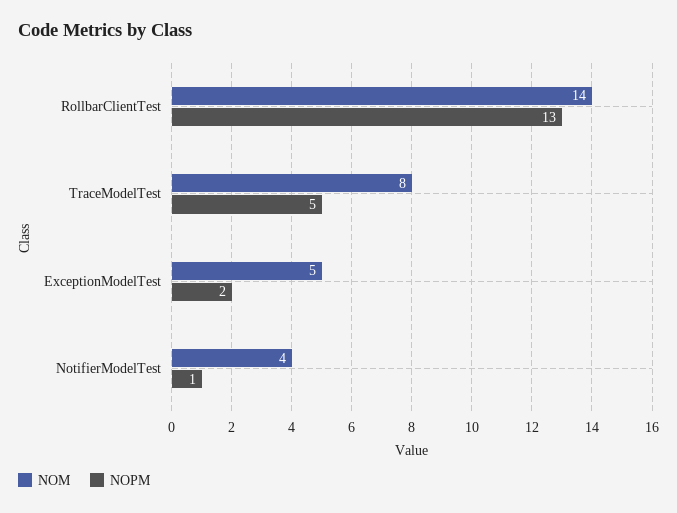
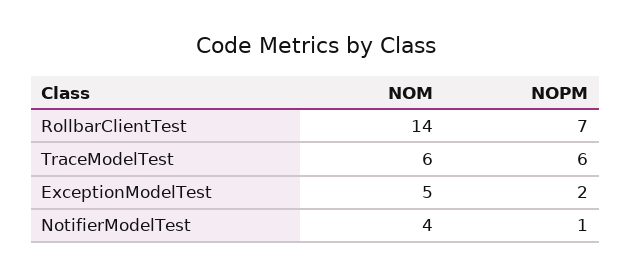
NOPM, RollbarClientTest: 13 -> 7
NOM, TraceModelTest: 8 -> 6
NOPM, TraceModelTest: 5 -> 6

